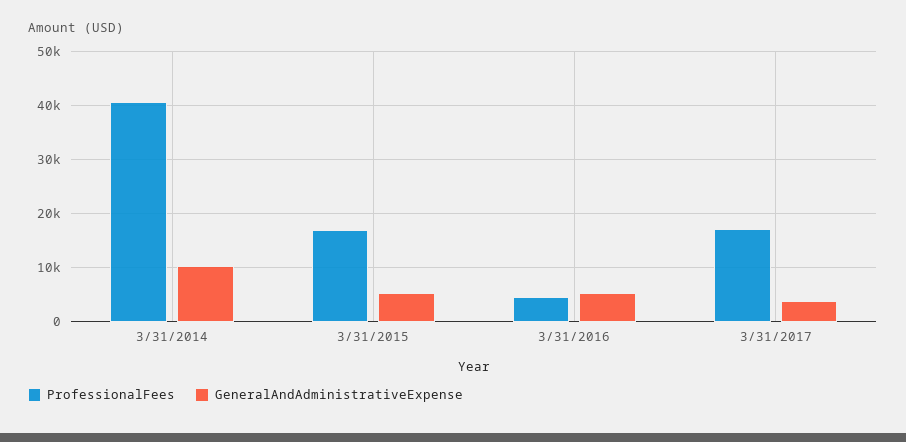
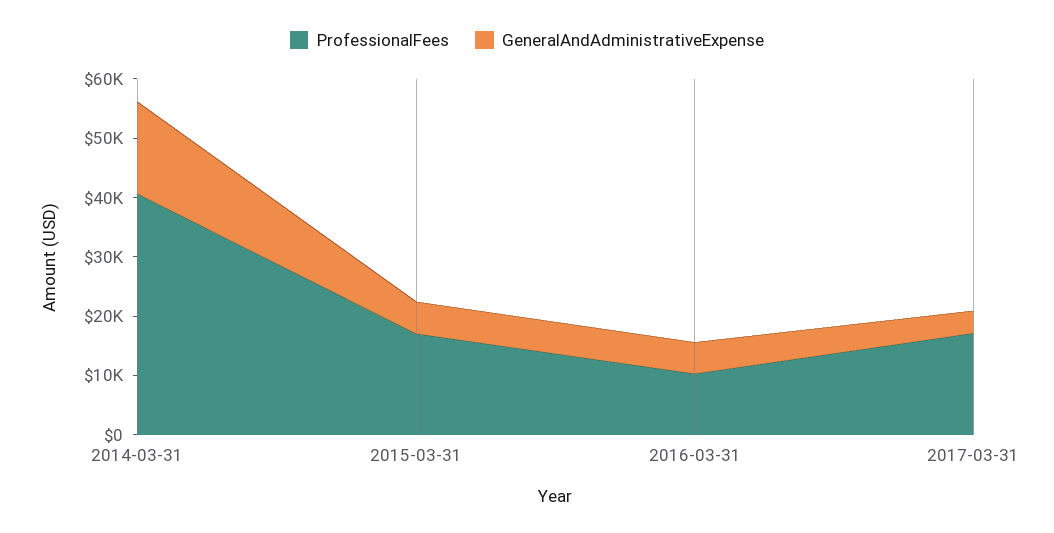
GeneralAndAdministrativeExpense, 3/31/2014: 10000 -> 16000
ProfessionalFees, 3/31/2016: 4000 -> 10000

